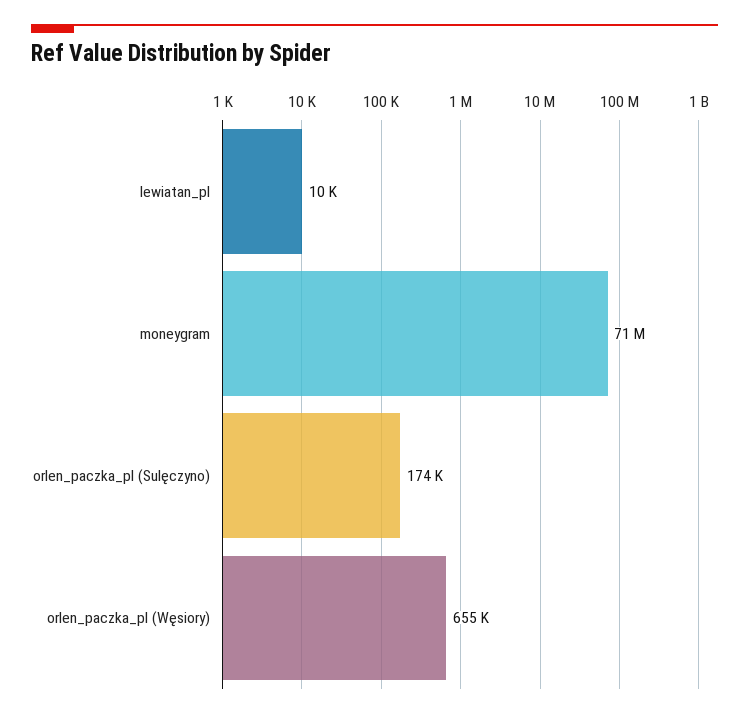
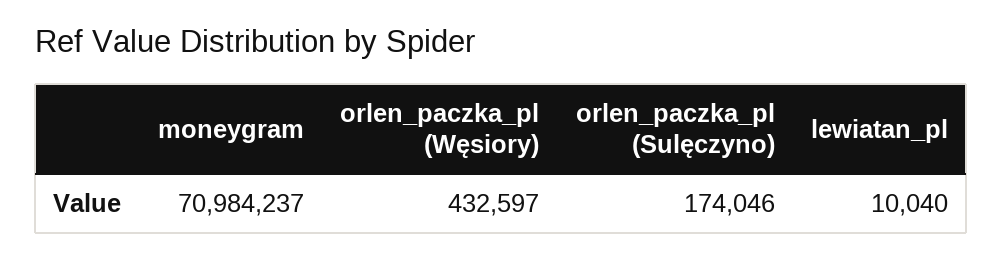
orlen_paczka_pl (Węsiory): 655000 -> 432597

